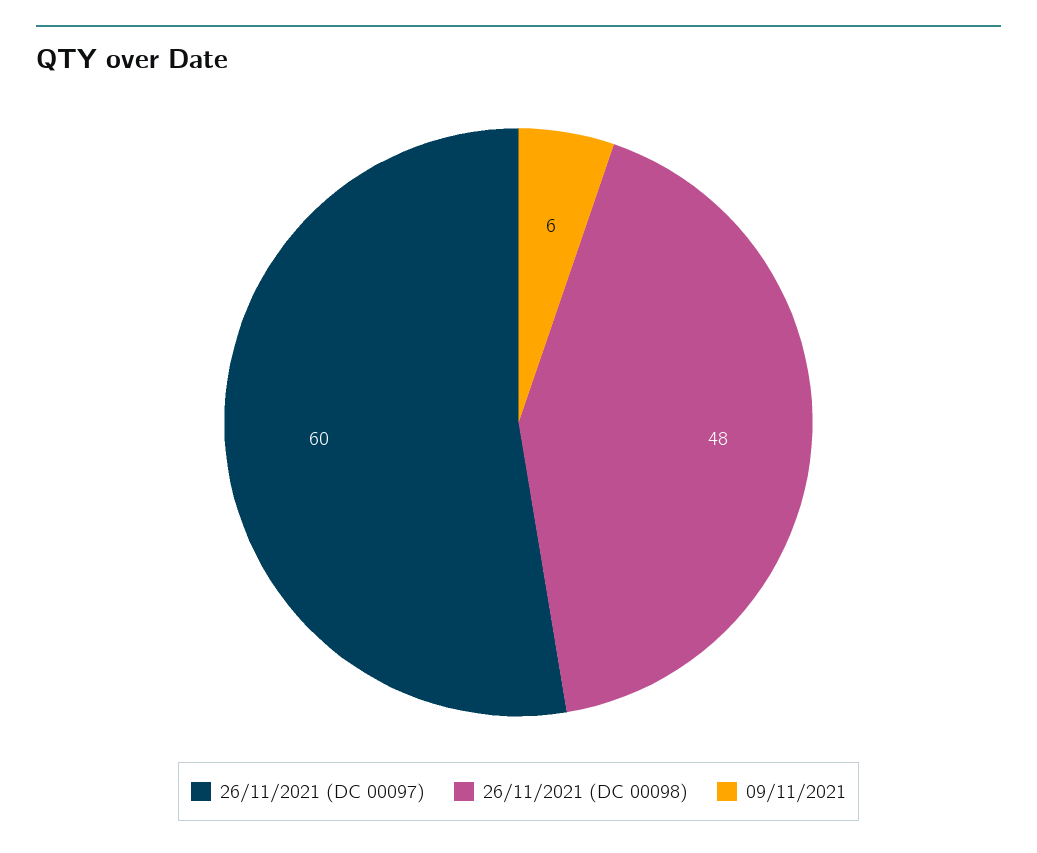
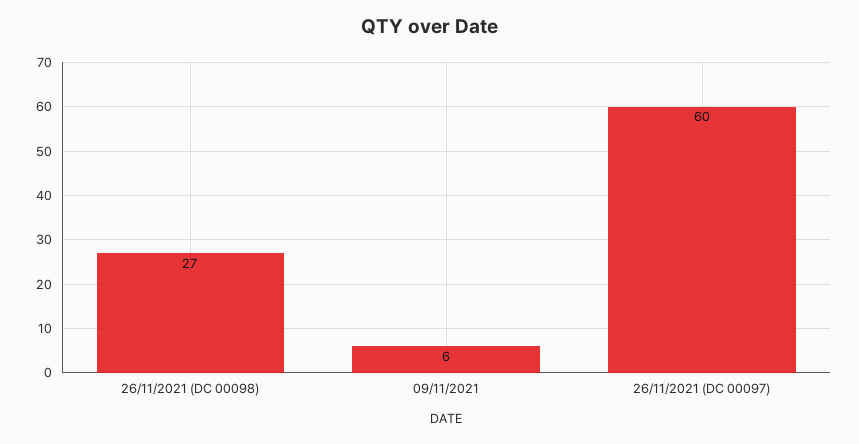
26/11/2021 (DC 00098): 48 -> 27

